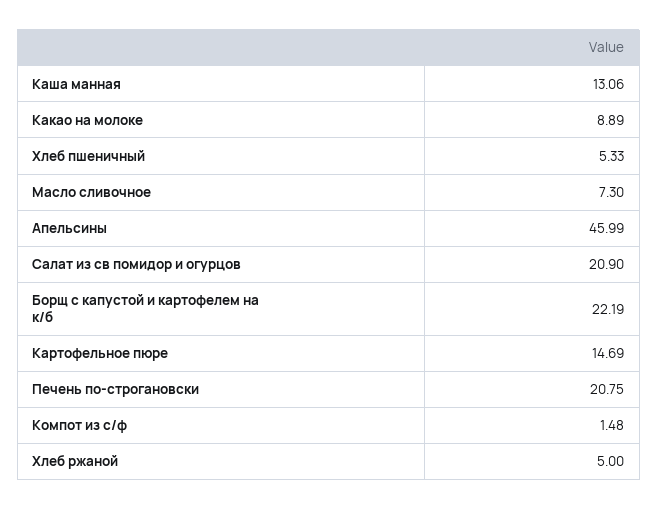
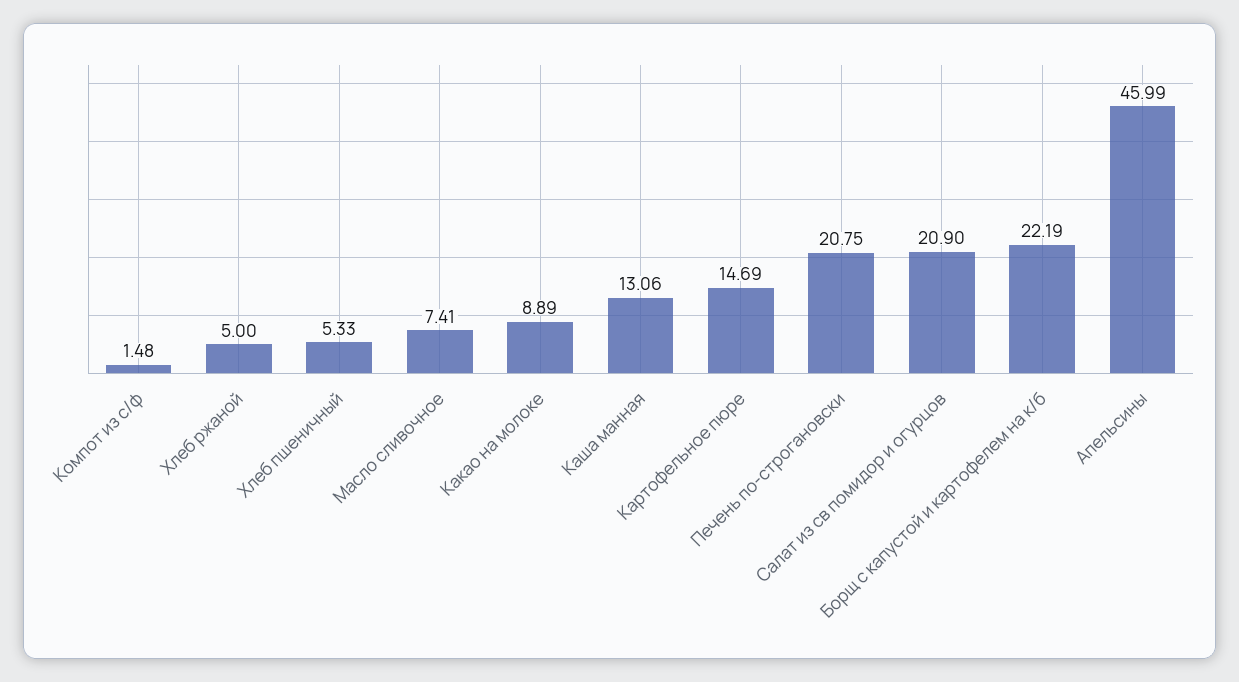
Масло сливочное: 7.3 -> 7.41

